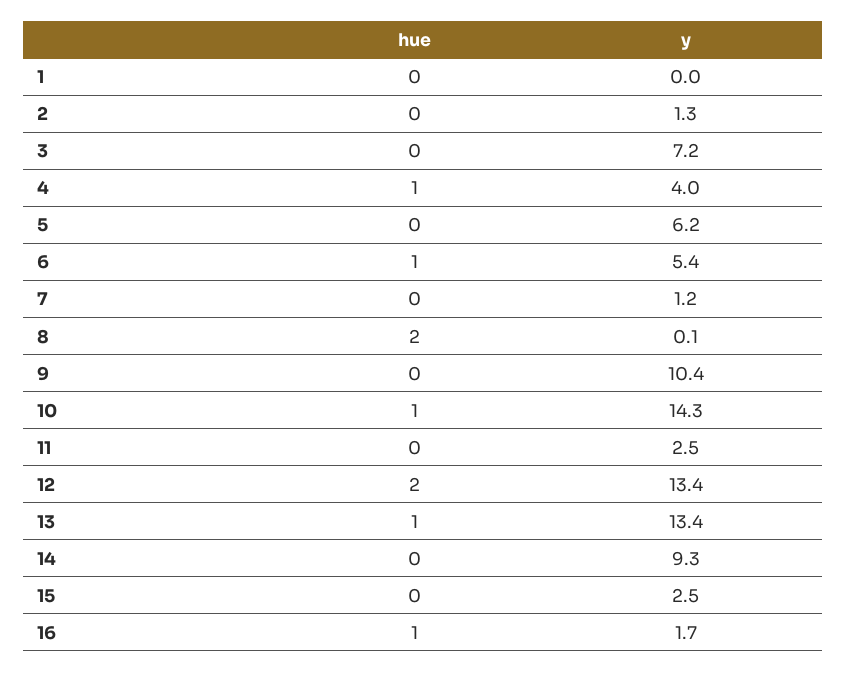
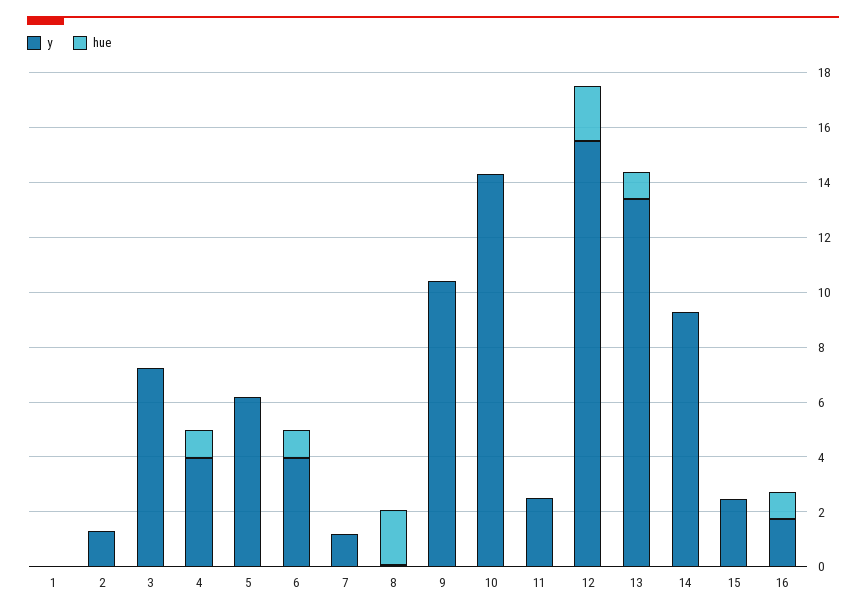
y, 6: 5.4 -> 4
hue, 10: 1 -> 0
y, 12: 13.4 -> 15.5

